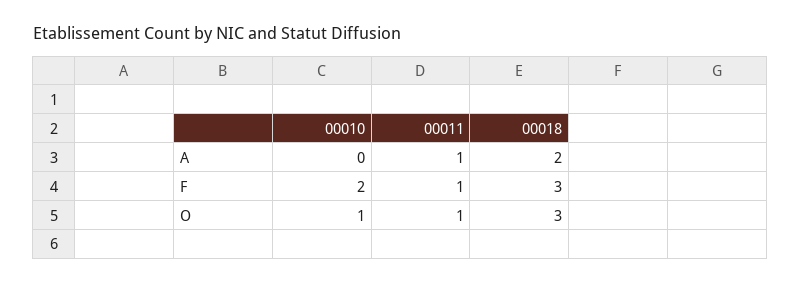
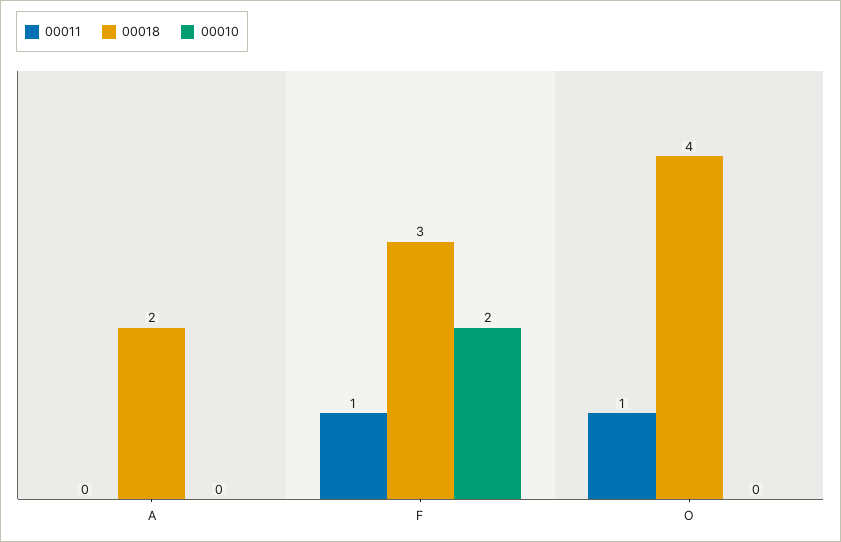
00011, A: 1 -> 0
00010, O: 1 -> 0
00018, O: 3 -> 4

